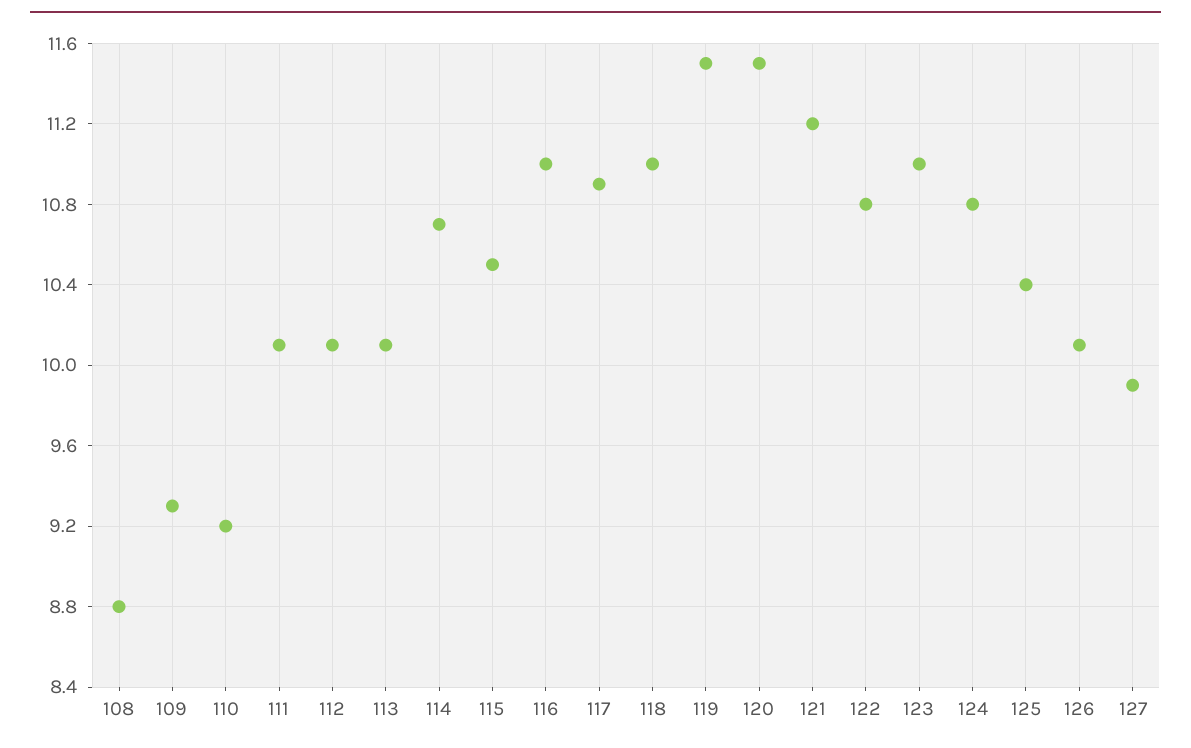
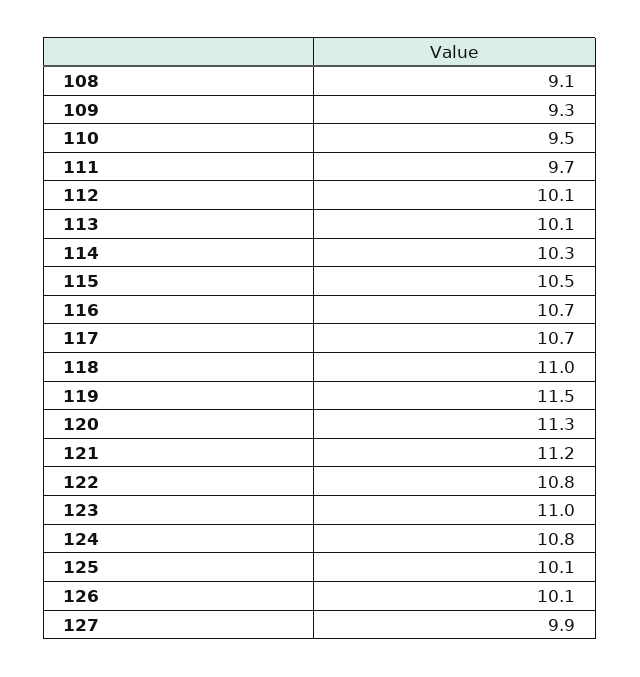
108: 8.8 -> 9.1
110: 9.2 -> 9.5
111: 10.1 -> 9.7
114: 10.7 -> 10.3
116: 11 -> 10.7
117: 10.9 -> 10.7
120: 11.5 -> 11.3
125: 10.4 -> 10.1

